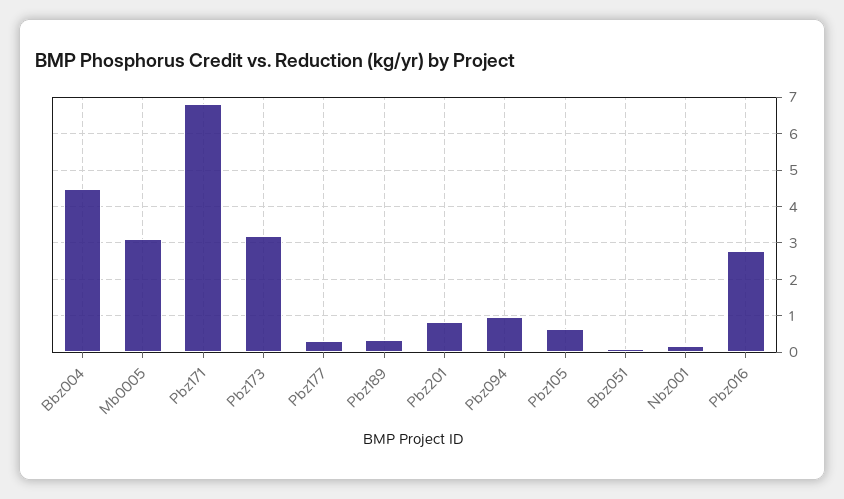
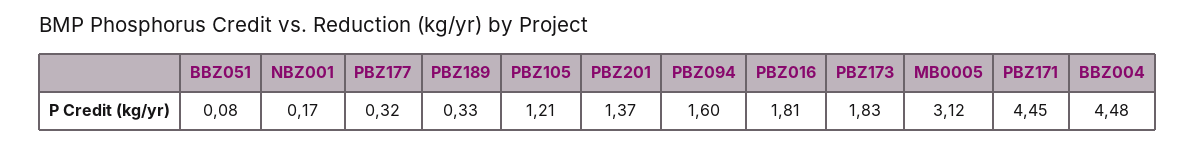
Pbz171: 6.8 -> 4.45
Pbz173: 3.2 -> 1.83
Pbz201: 0.8 -> 1.37
Pbz094: 1 -> 1.6
Pbz105: 0.6 -> 1.21
Pbz016: 2.8 -> 1.81

